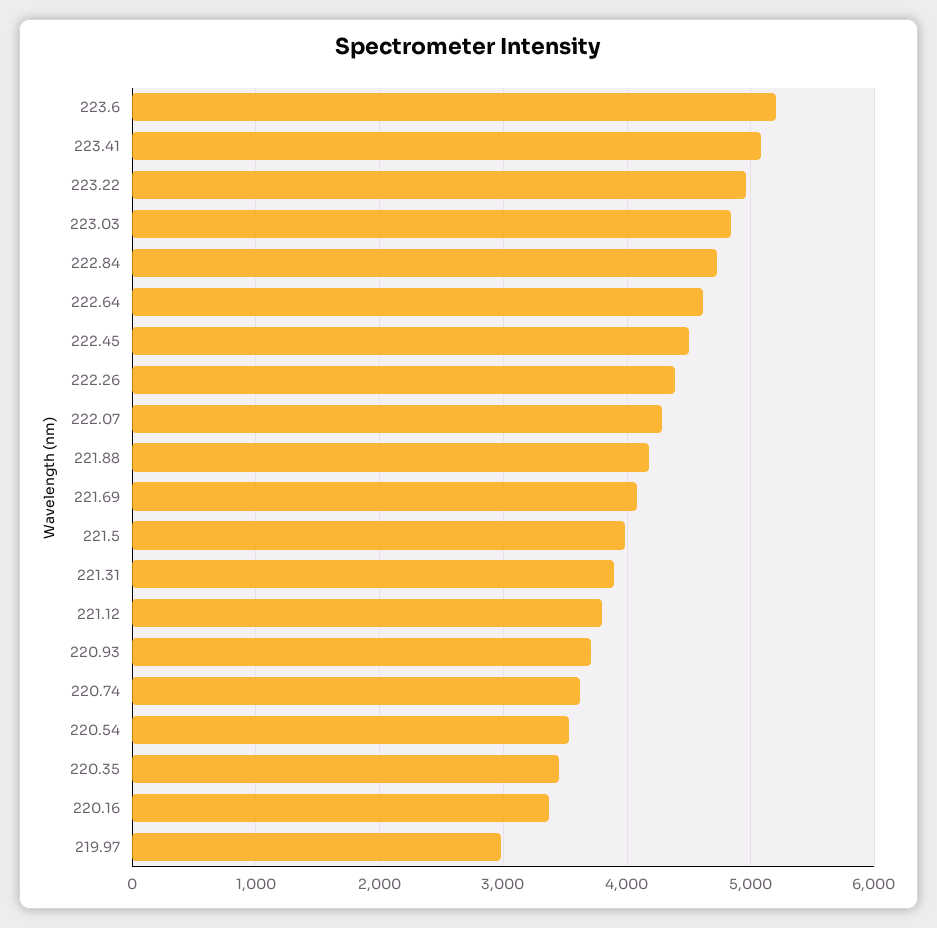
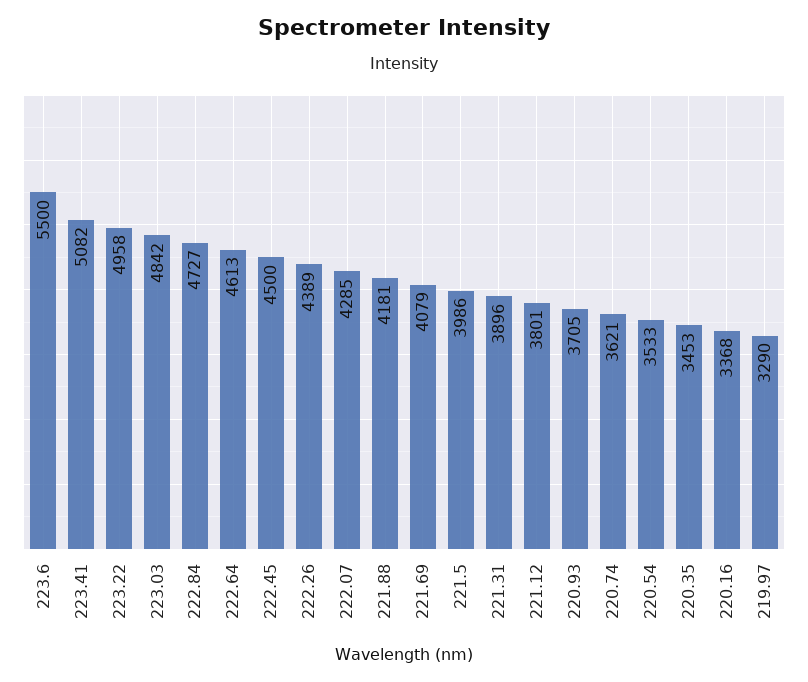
223.6: 5200 -> 5500
219.97: 3000 -> 3290

